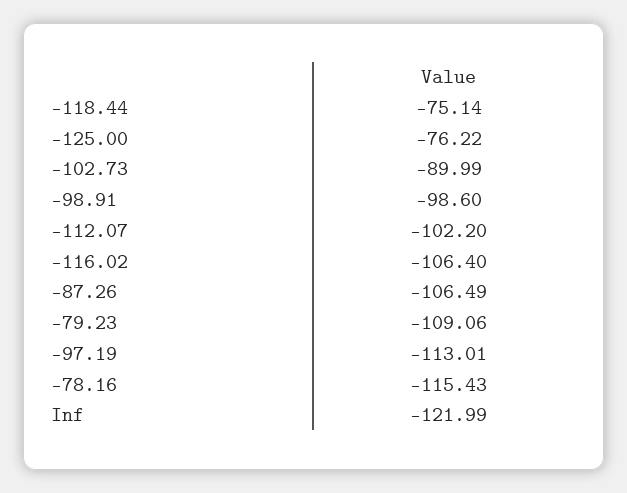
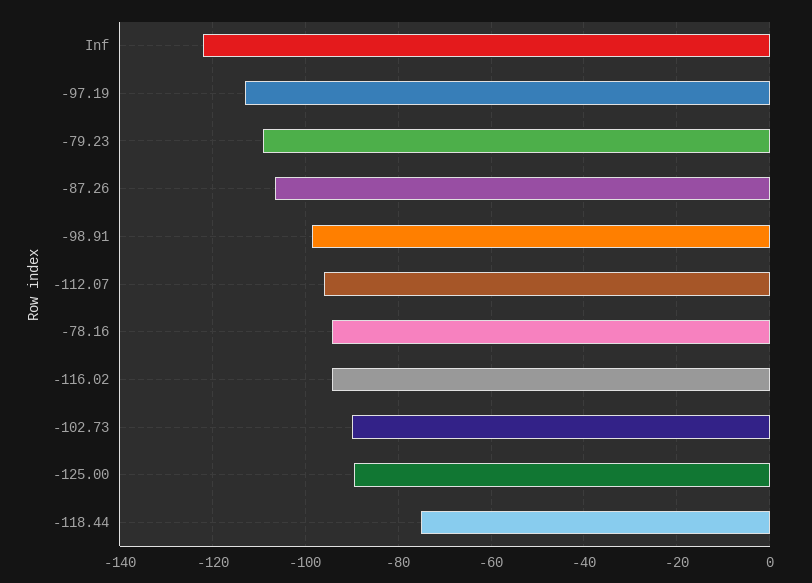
-125.00: -76.22 -> -90
-112.07: -102.2 -> -96
-116.02: -106.4 -> -94
-78.16: -115.43 -> -94

